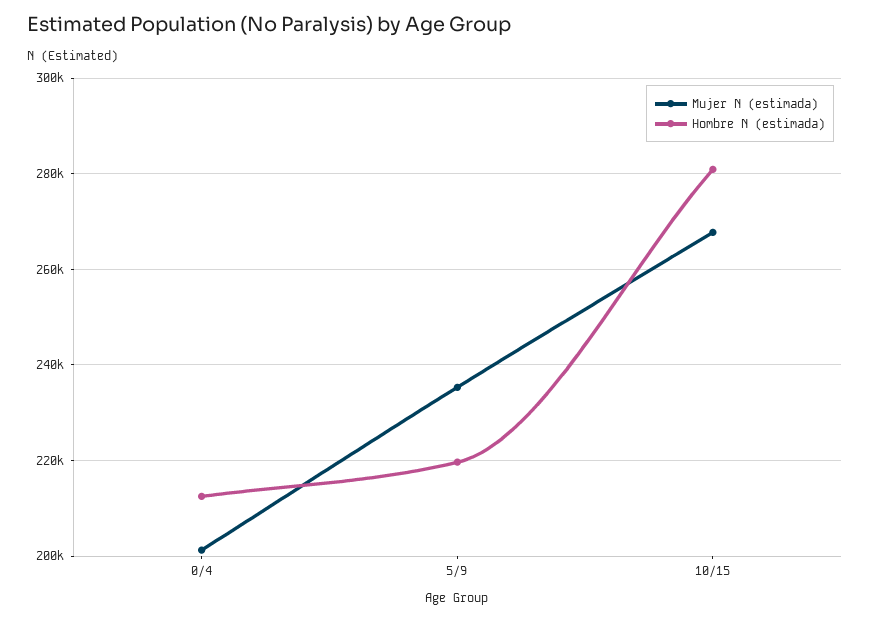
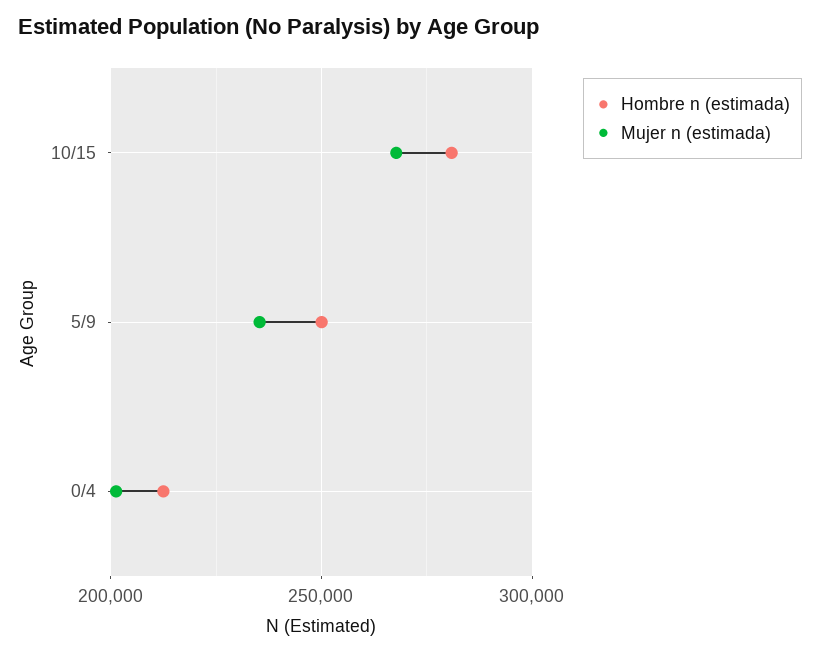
Hombre N (estimada), 5/9: 220000 -> 250000

